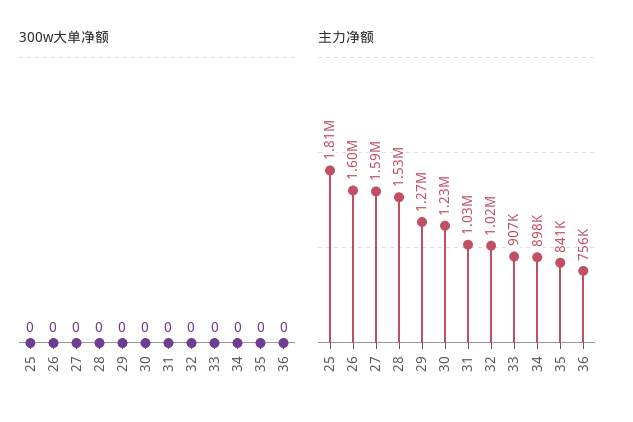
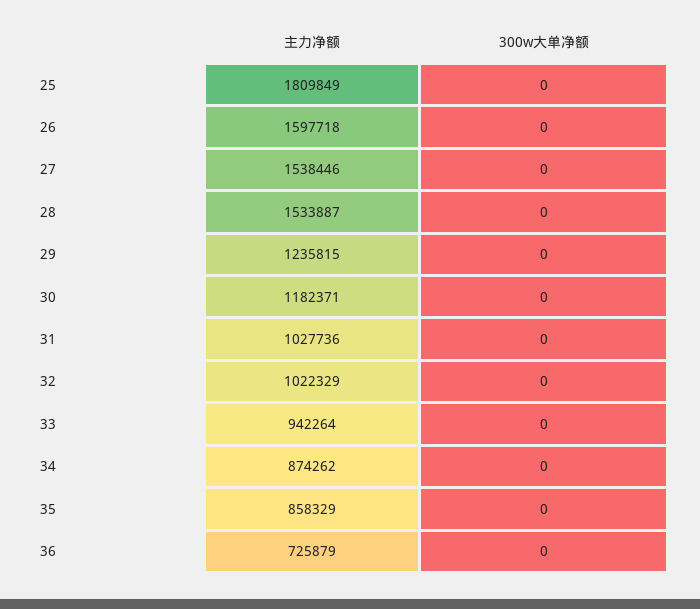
主力净额, 27: 1590000 -> 1538446
主力净额, 29: 1270000 -> 1235815
主力净额, 30: 1230000 -> 1182371
主力净额, 33: 907000 -> 942264
主力净额, 34: 898000 -> 874262
主力净额, 35: 841000 -> 858329
主力净额, 36: 756000 -> 725879

